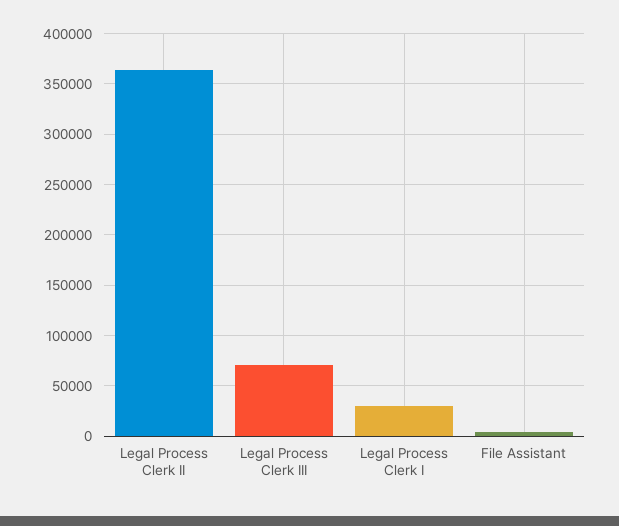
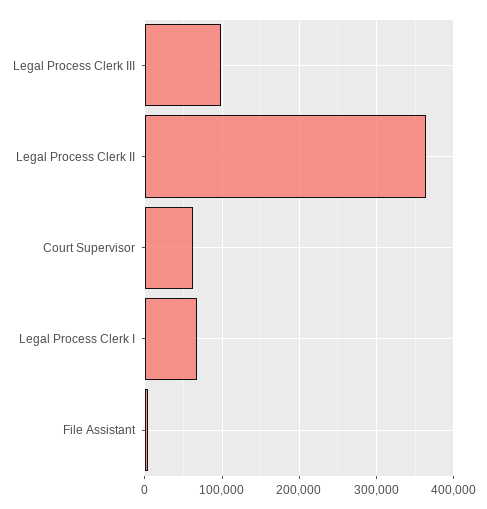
Legal Process Clerk III: 70000 -> 100000
Legal Process Clerk I: 30000 -> 70000
Court Supervisor: none -> 60000

